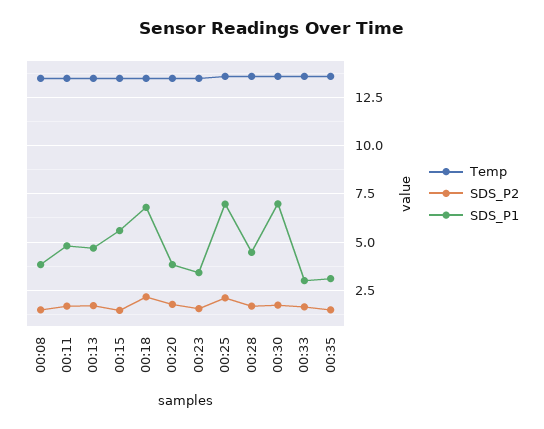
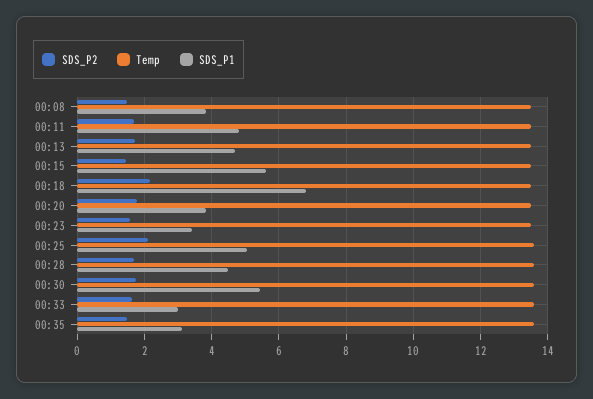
SDS_P1, 00:25: 7 -> 5
SDS_P1, 00:30: 7 -> 5.4

